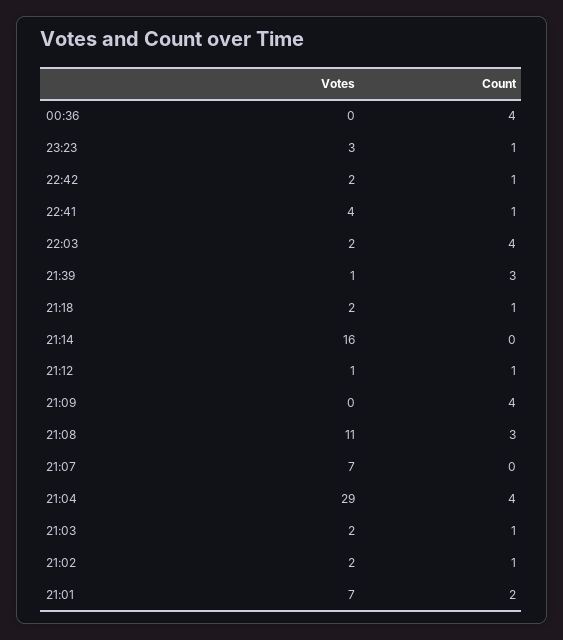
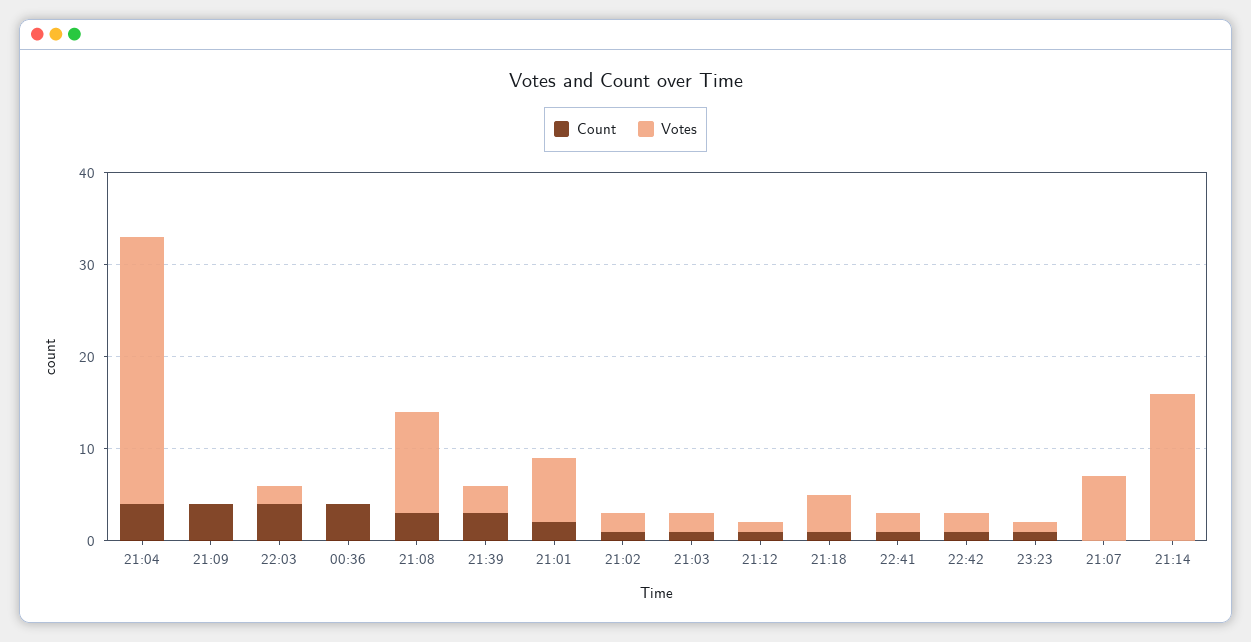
Votes, 23:23: 3 -> 1
Votes, 22:41: 4 -> 2
Votes, 21:39: 1 -> 3
Votes, 21:18: 2 -> 4

